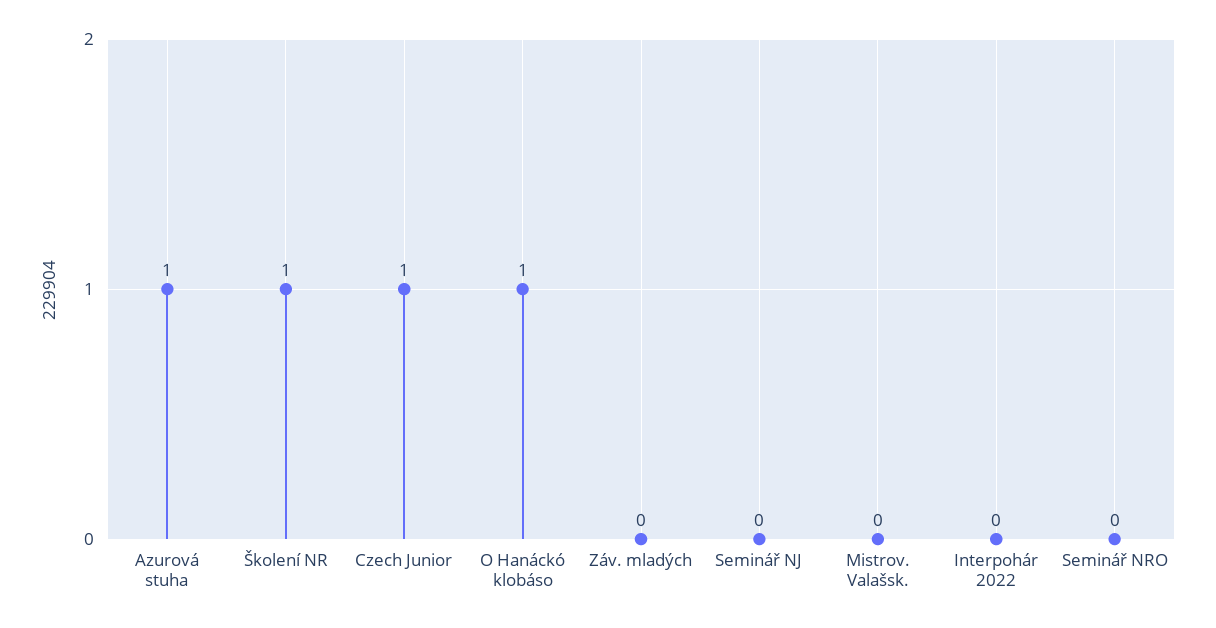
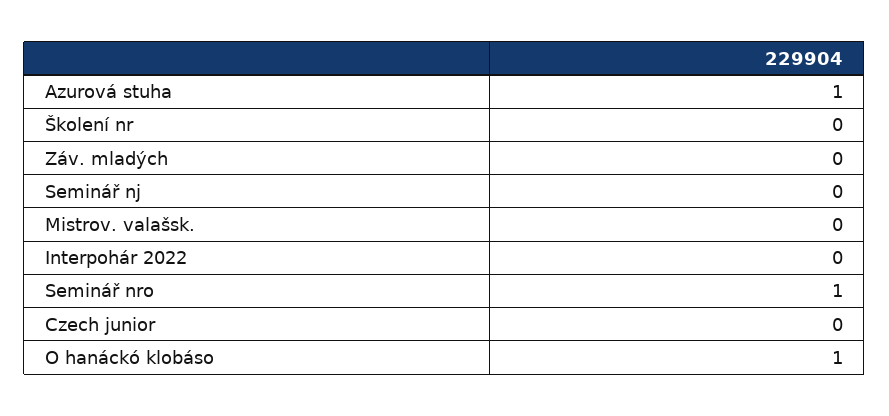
Školení NR: 1 -> 0
Czech Junior: 1 -> 0
Seminář NRO: 0 -> 1

